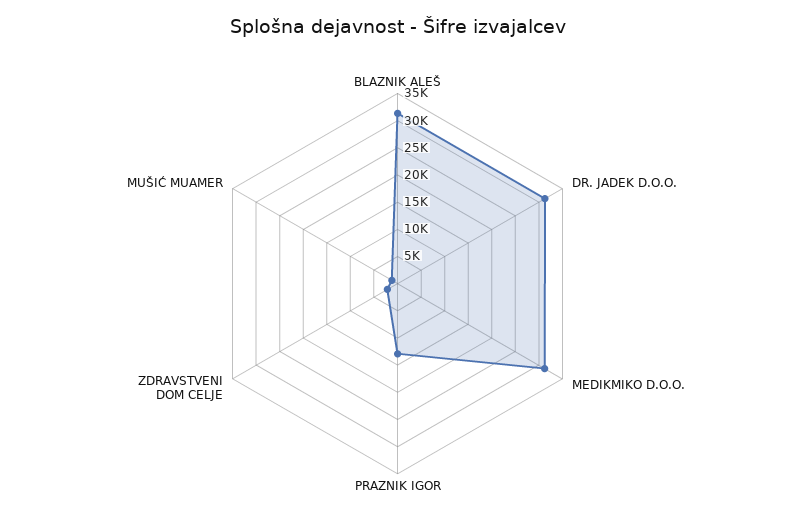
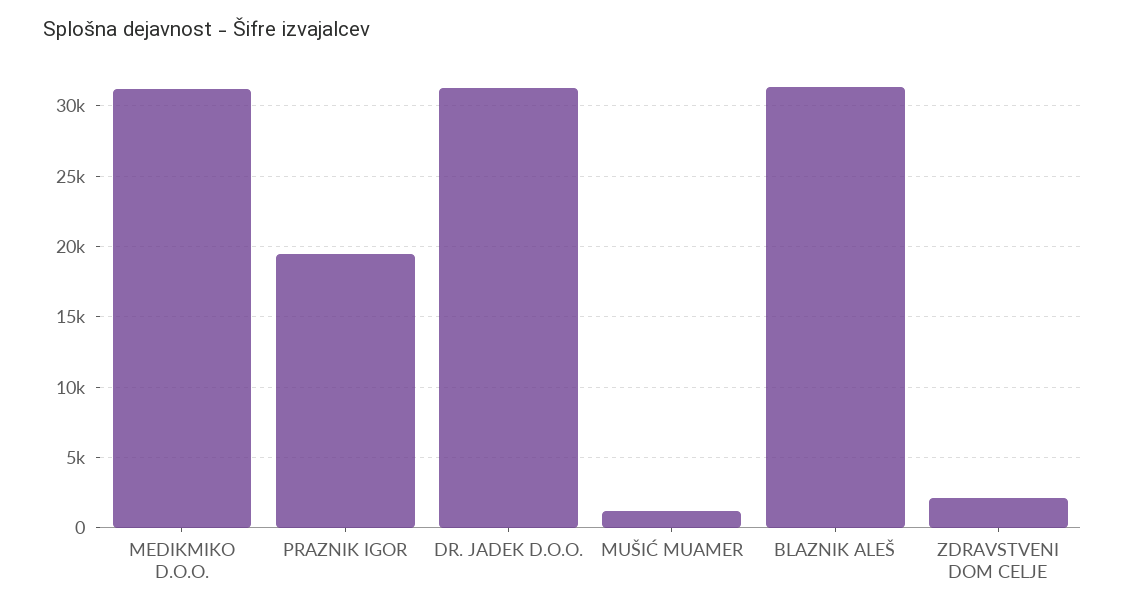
PRAZNIK IGOR: 12500 -> 19500

